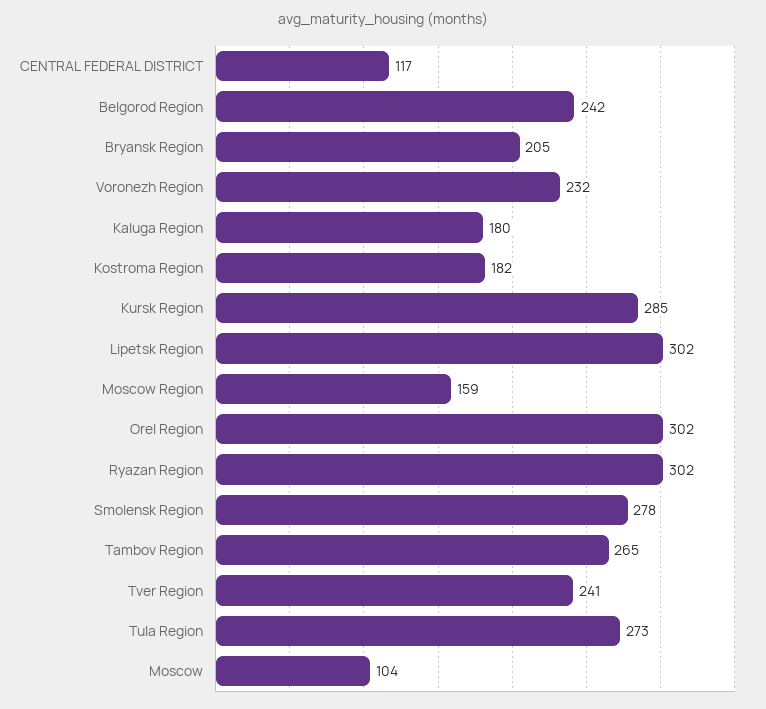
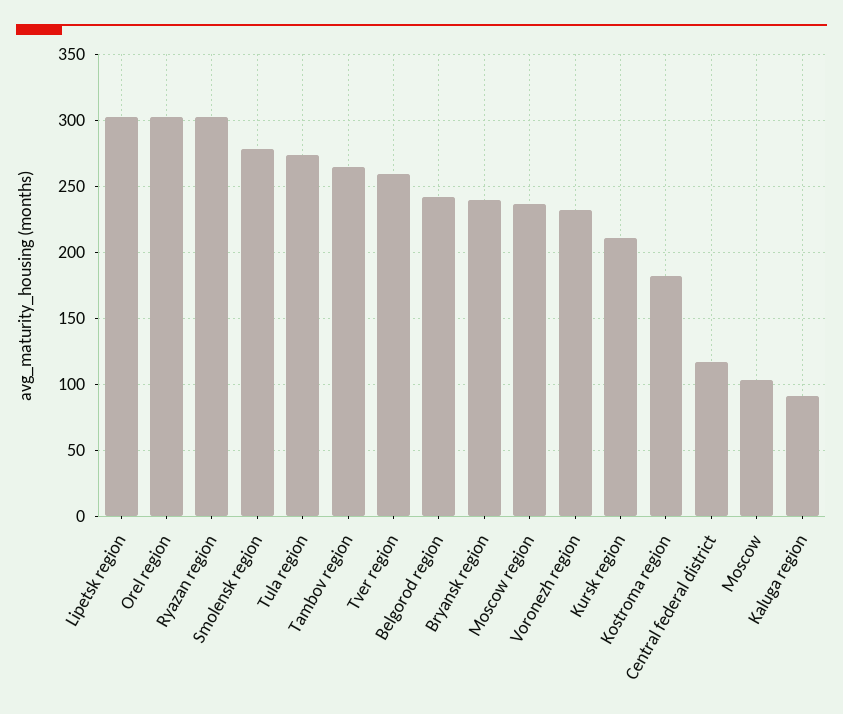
Bryansk Region: 205 -> 240
Kaluga Region: 180 -> 90
Kursk Region: 285 -> 210
Moscow Region: 159 -> 235
Tver Region: 241 -> 260

